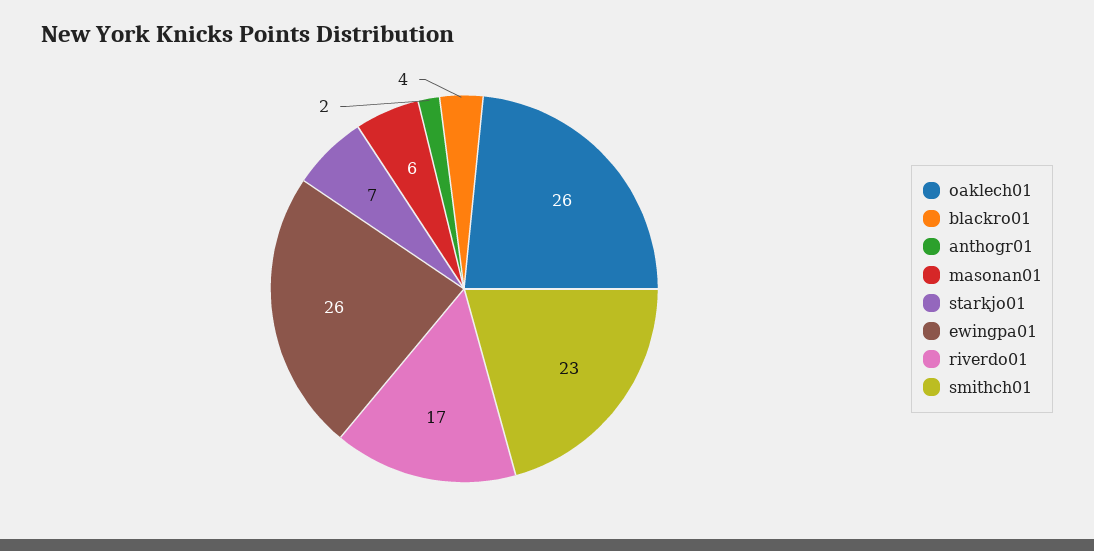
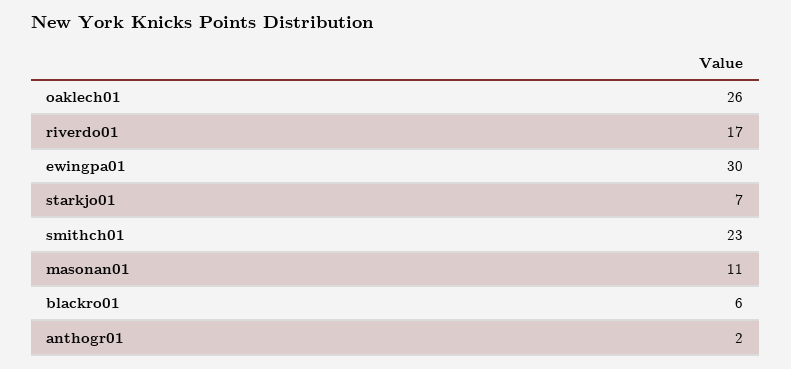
blackro01: 4 -> 6
masonan01: 6 -> 11
ewingpa01: 26 -> 30

